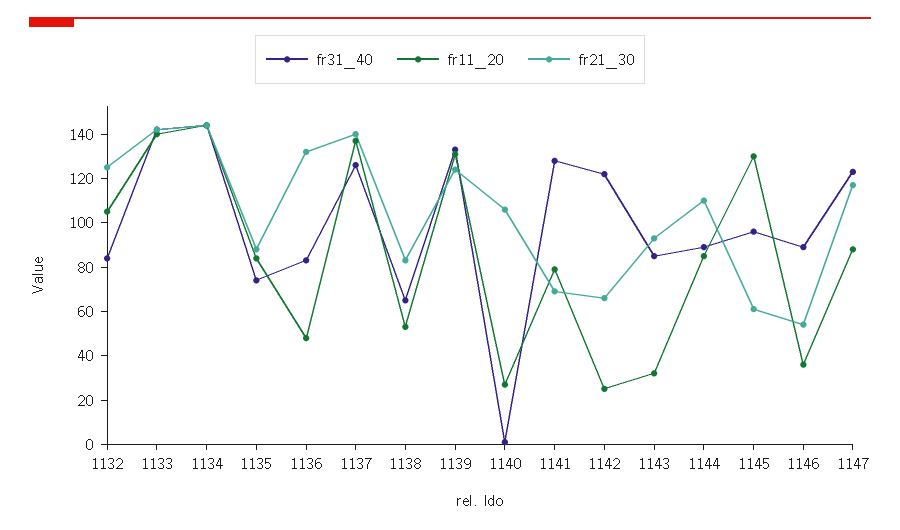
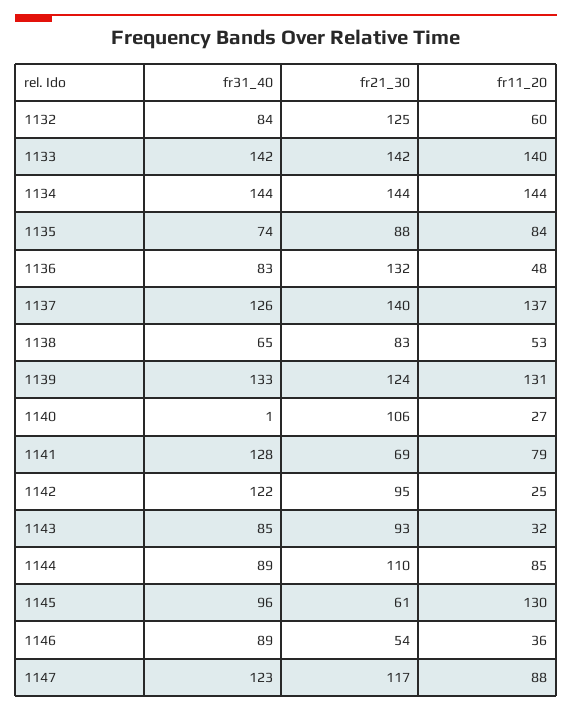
fr11_20, 1132: 105 -> 60
fr21_30, 1142: 65 -> 95

